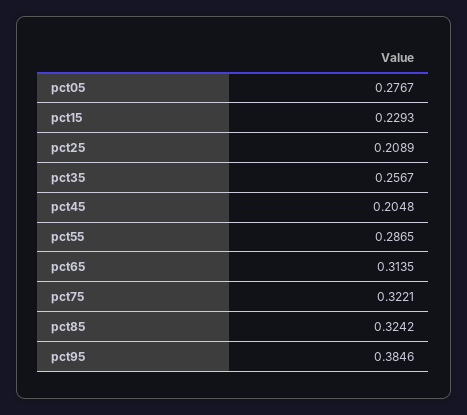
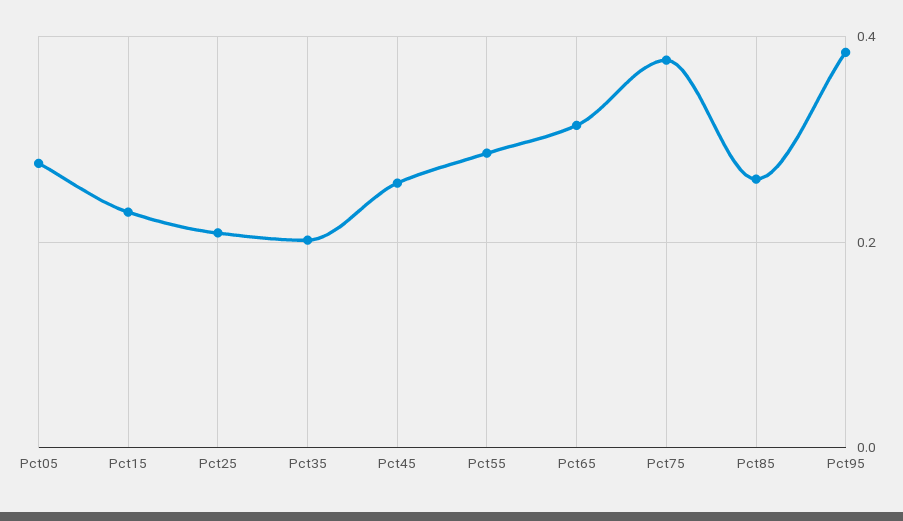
pct35: 0.2567 -> 0.2
pct45: 0.2048 -> 0.26
pct75: 0.3221 -> 0.38
pct85: 0.3242 -> 0.26

